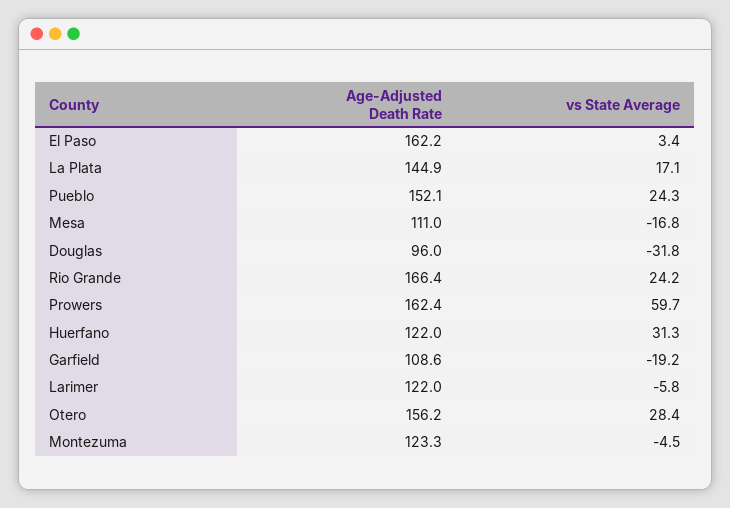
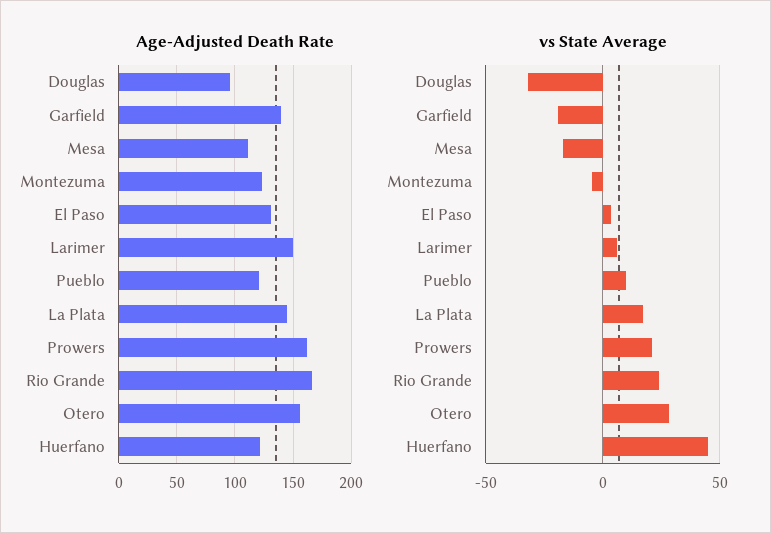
Age-Adjusted Death Rate, El Paso: 162.2 -> 130
Age-Adjusted Death Rate, Pueblo: 152.1 -> 120
vs State Average, Pueblo: 24.3 -> 10
vs State Average, Prowers: 59.7 -> 20
vs State Average, Huerfano: 31.3 -> 45
Age-Adjusted Death Rate, Garfield: 108.6 -> 140
Age-Adjusted Death Rate, Larimer: 122 -> 150
vs State Average, Larimer: -5.8 -> 5

